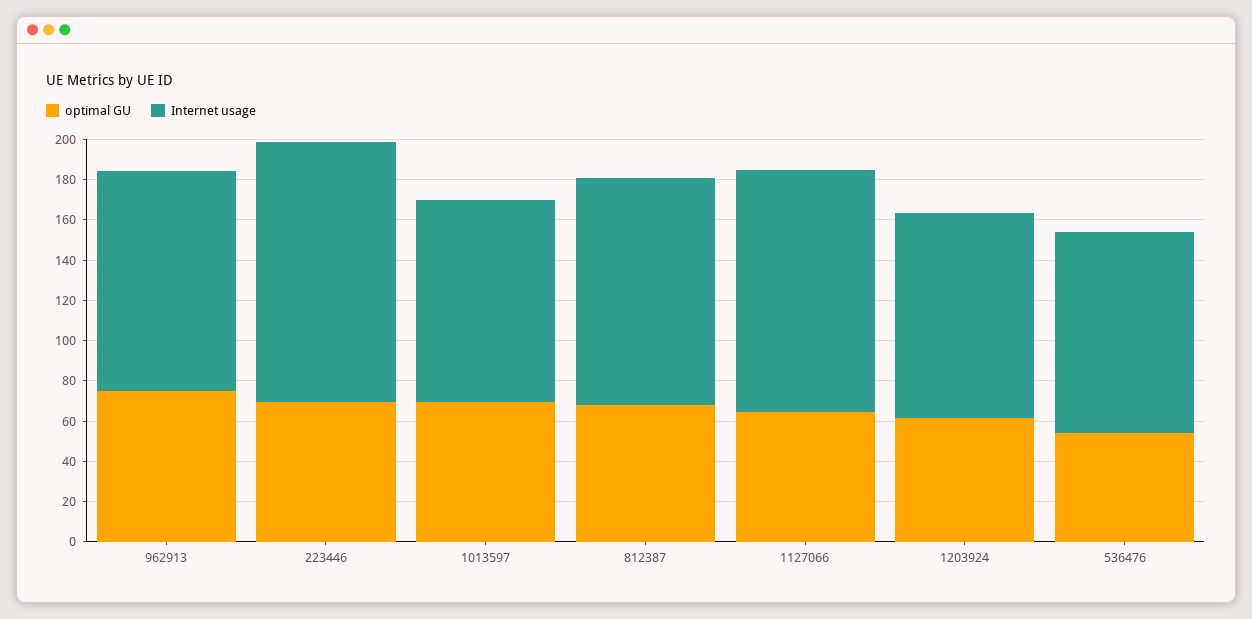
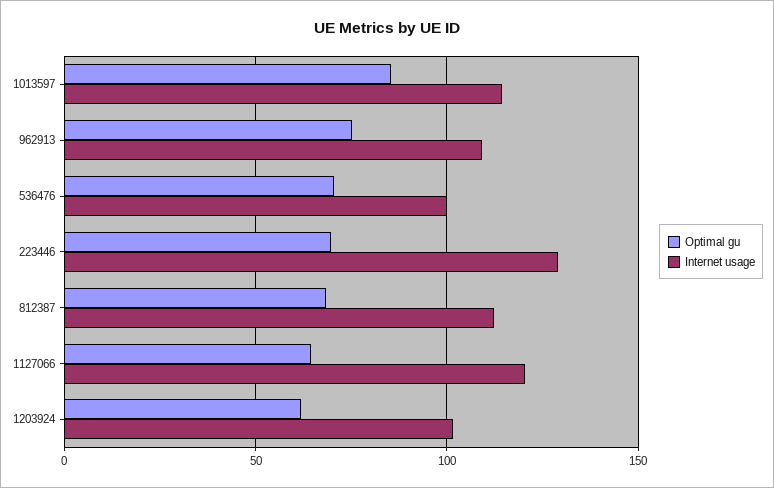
optimal GU, 1013597: 70 -> 85
Internet usage, 1013597: 100 -> 115
optimal GU, 536476: 55 -> 70

